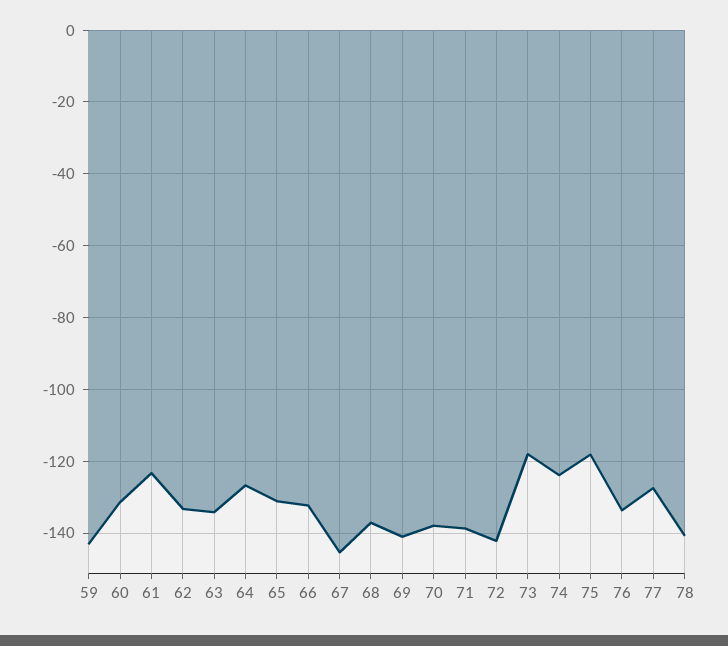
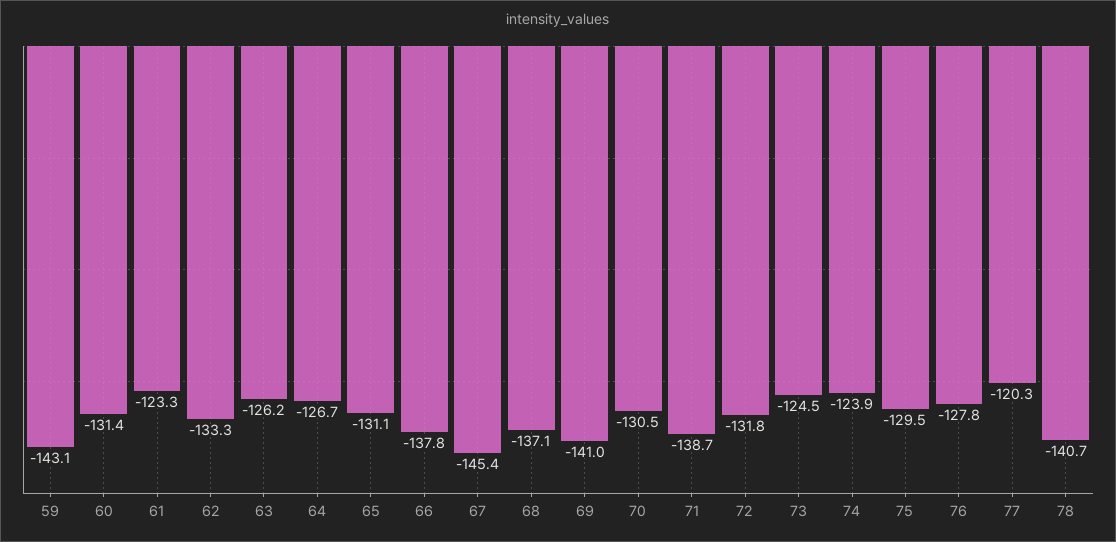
63: -134 -> -126.2
66: -132 -> -137.8
70: -138 -> -130.5
72: -142 -> -131.8
73: -118 -> -124.5
75: -118 -> -129.5
76: -134 -> -127.8
77: -128 -> -120.3

